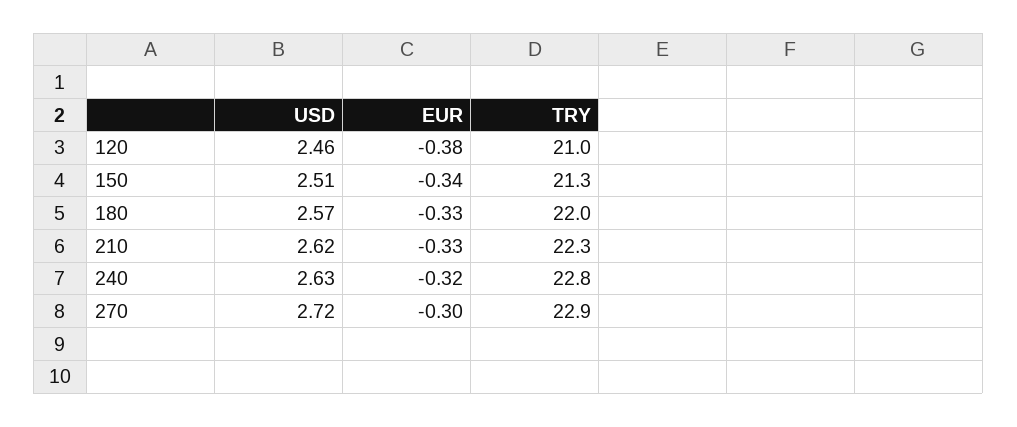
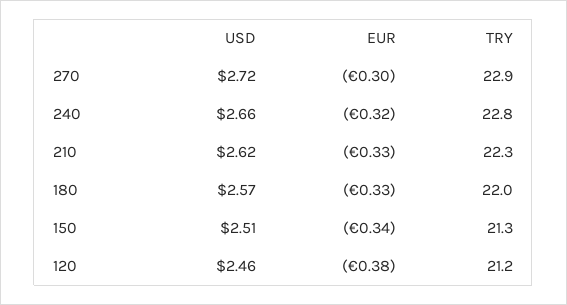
TRY, 120: 21 -> 21.2
USD, 240: 2.63 -> 2.66

